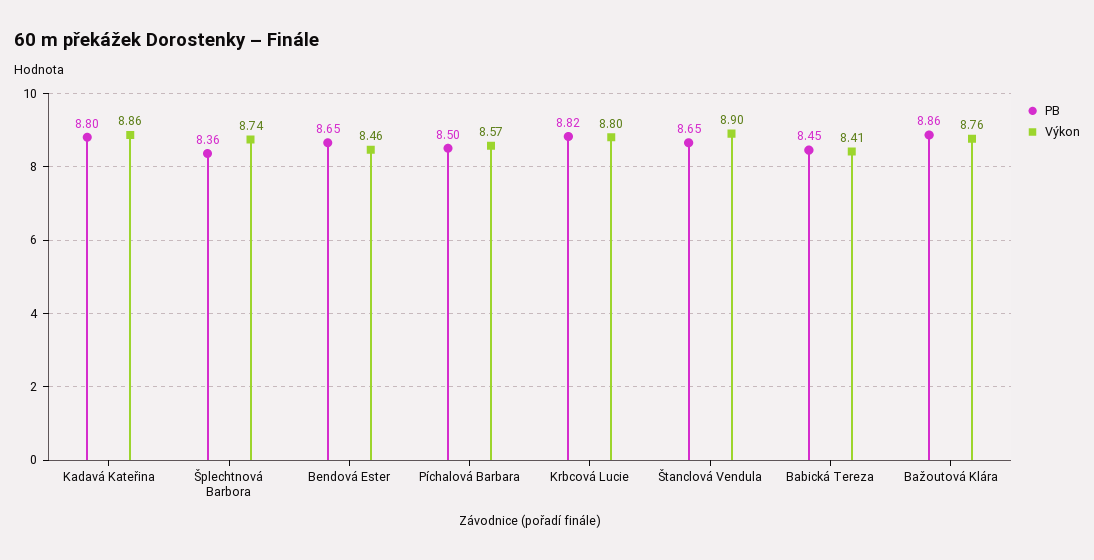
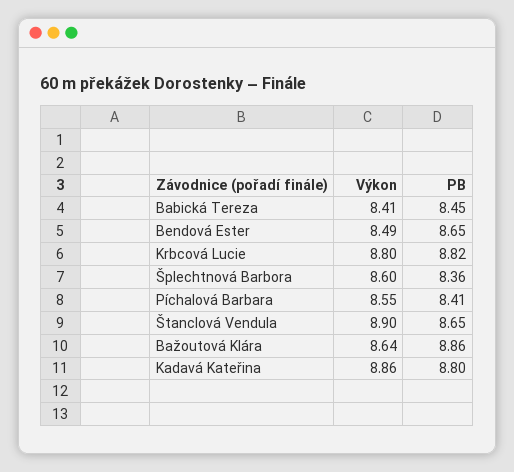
Výkon, Šplechtnová Barbora: 8.74 -> 8.6
Výkon, Bendová Ester: 8.46 -> 8.49
PB, Píchalová Barbara: 8.5 -> 8.41
Výkon, Píchalová Barbara: 8.57 -> 8.55
Výkon, Bažoutová Klára: 8.76 -> 8.64

